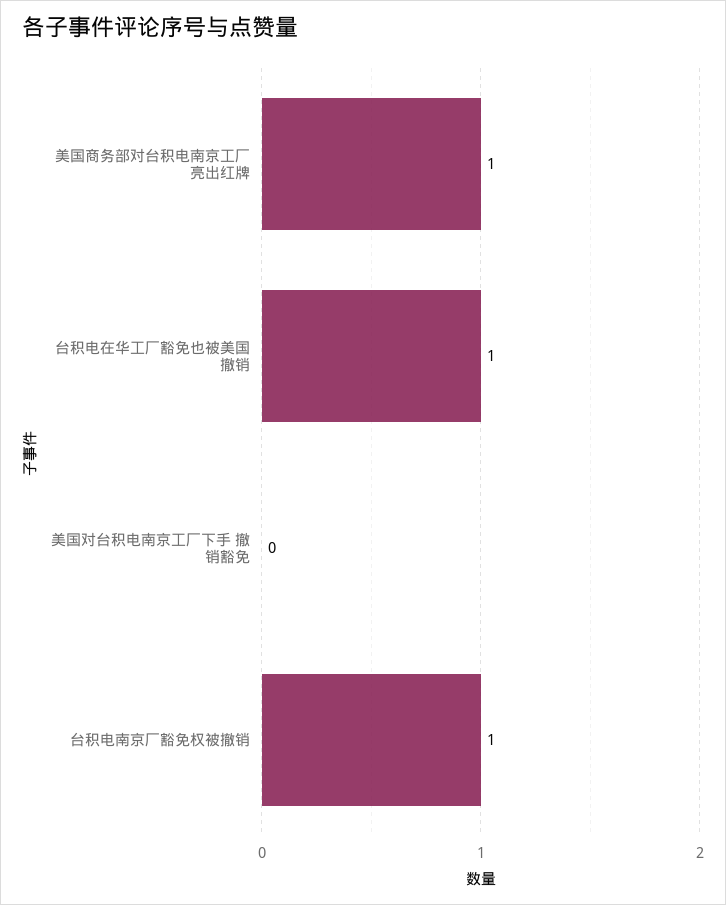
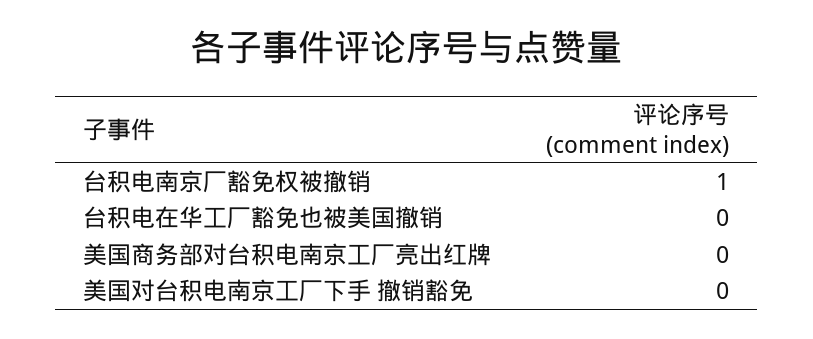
美国商务部对台积电南京工厂亮出红牌: 1 -> 0
台积电在华工厂豁免也被美国撤销: 1 -> 0

